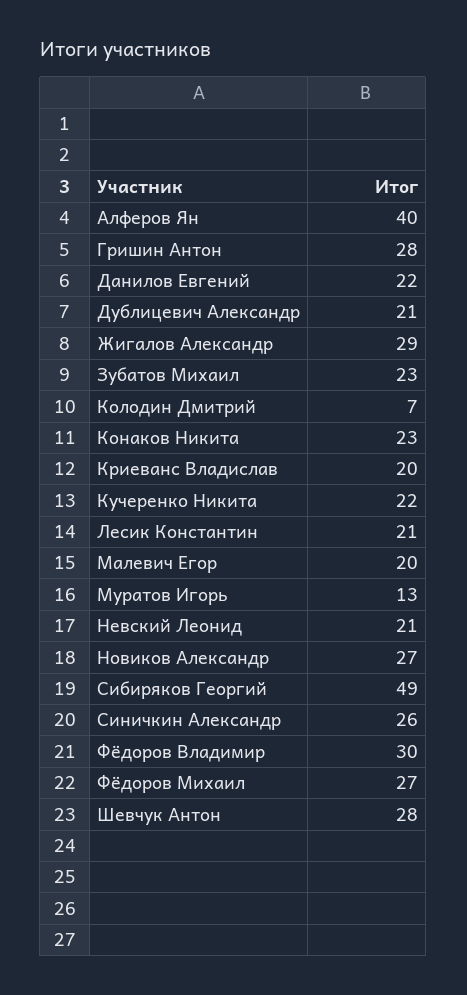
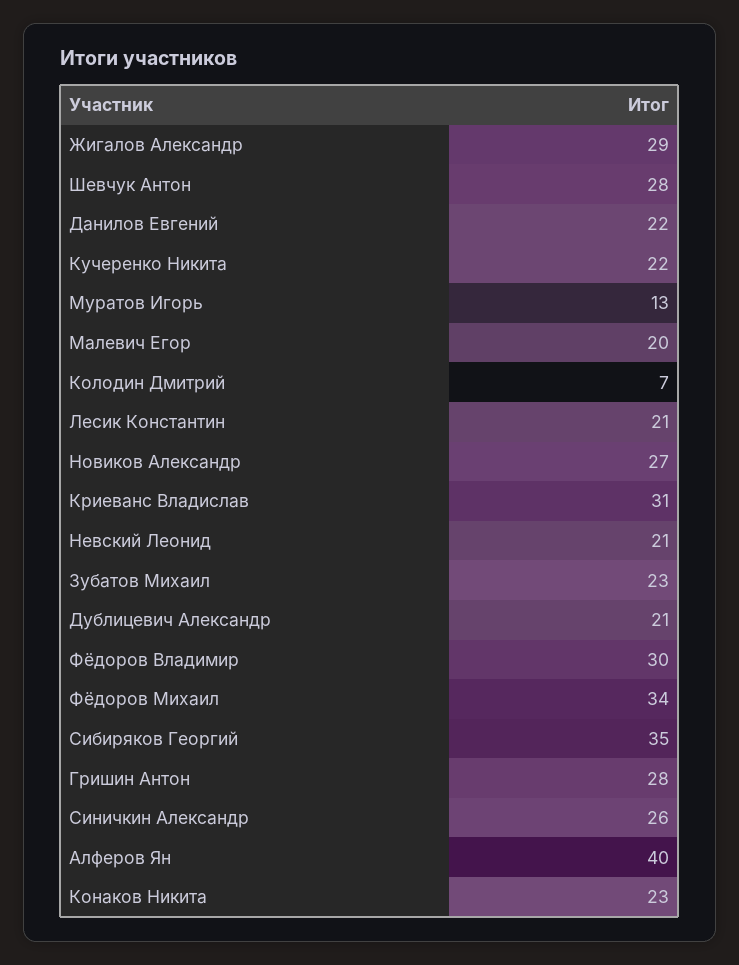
Криеванс Владислав: 20 -> 31
Сибиряков Георгий: 49 -> 35
Фёдоров Михаил: 27 -> 34

